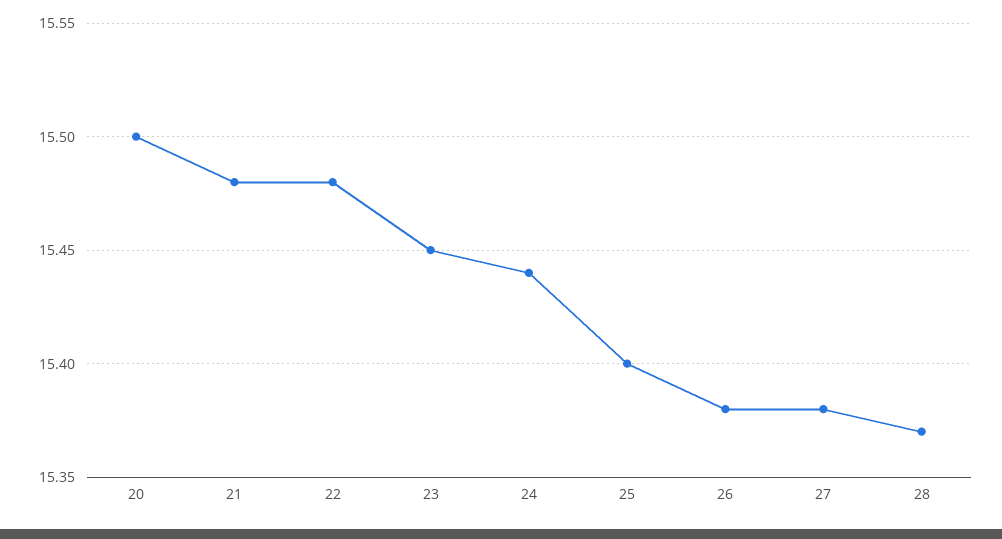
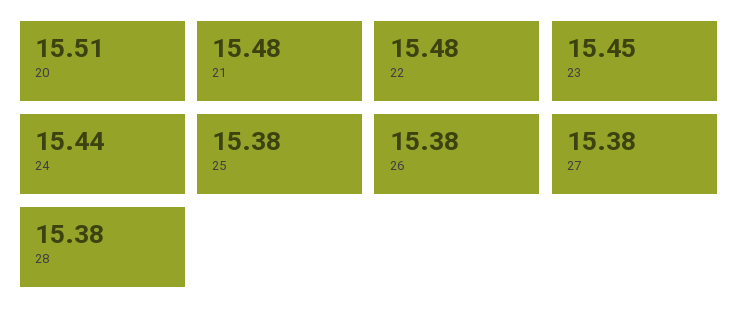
20: 15.5 -> 15.51
25: 15.4 -> 15.38
28: 15.37 -> 15.38

